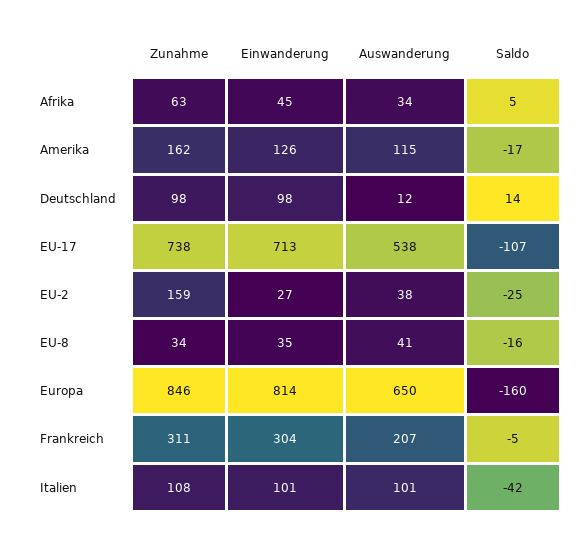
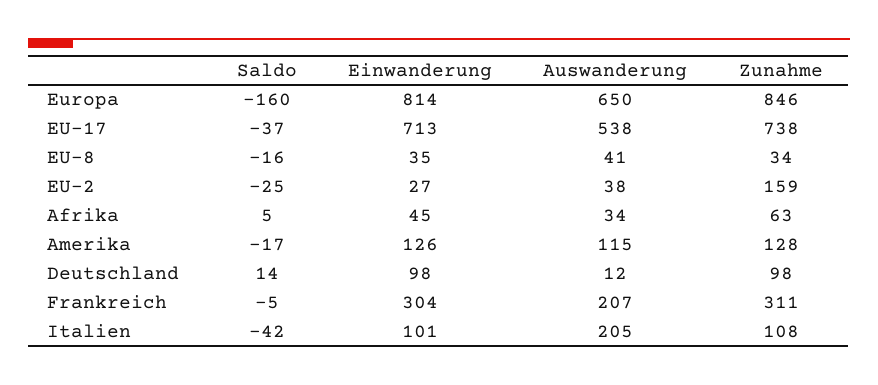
Zunahme, Amerika: 162 -> 128
Saldo, EU-17: -107 -> -37
Auswanderung, Italien: 101 -> 205

